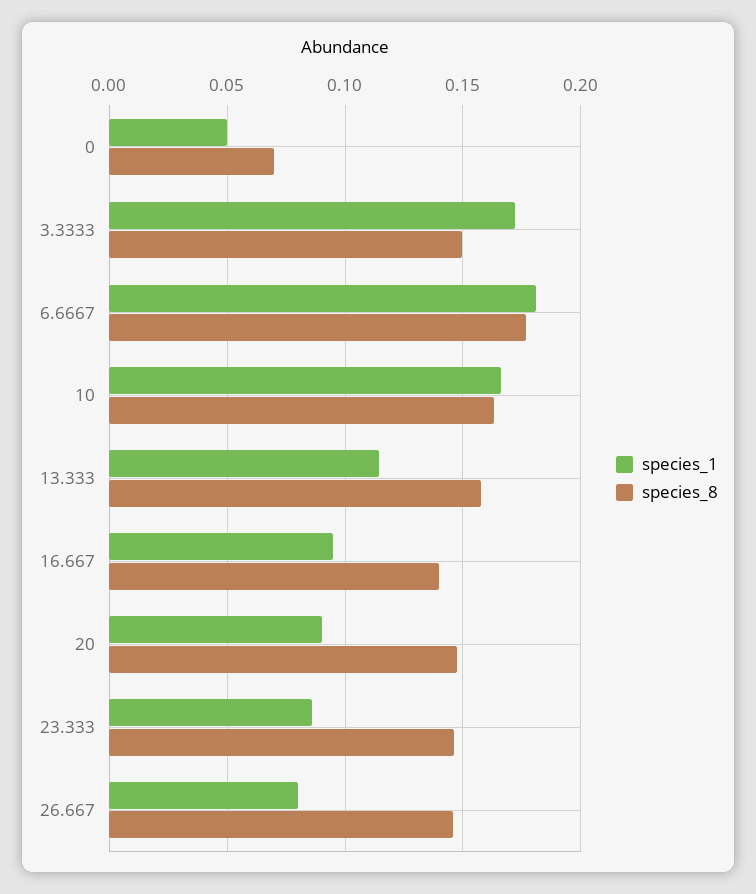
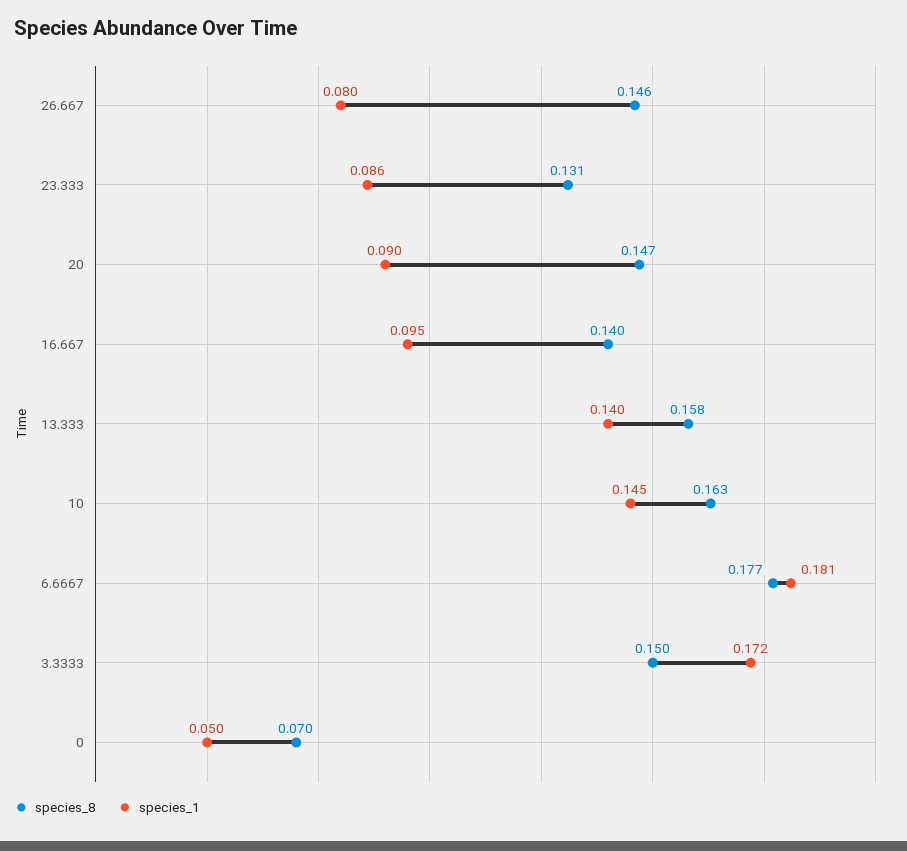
species_1, 10: 0.165 -> 0.145
species_1, 13.333: 0.115 -> 0.14
species_8, 23.333: 0.145 -> 0.131

